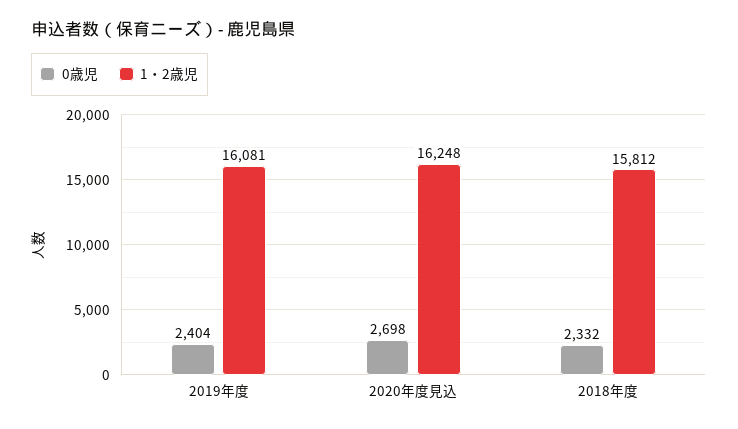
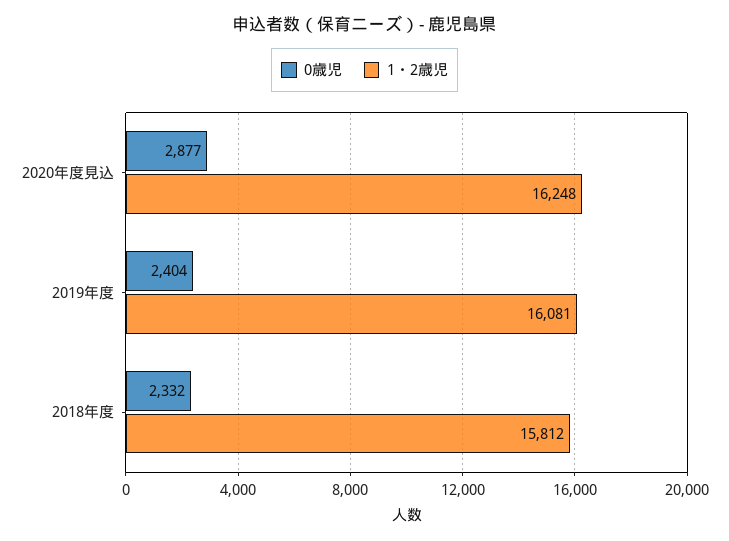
0歳児, 2020年度見込: 2698 -> 2877

